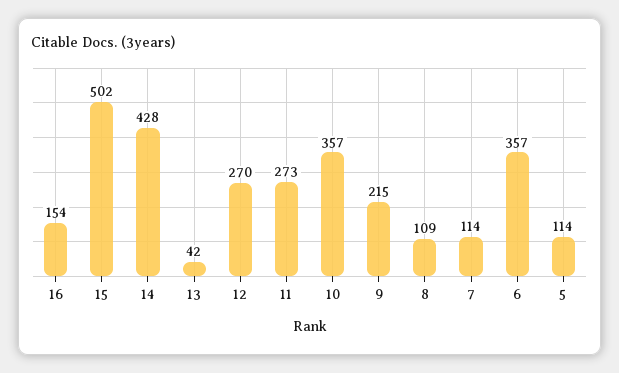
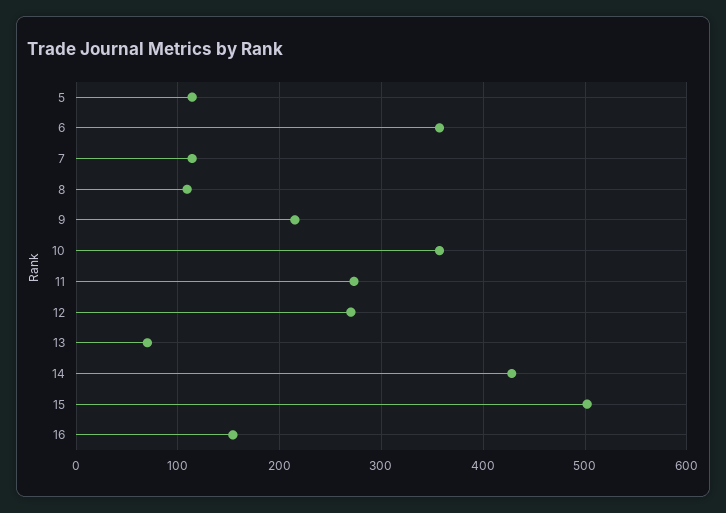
13: 42 -> 70

